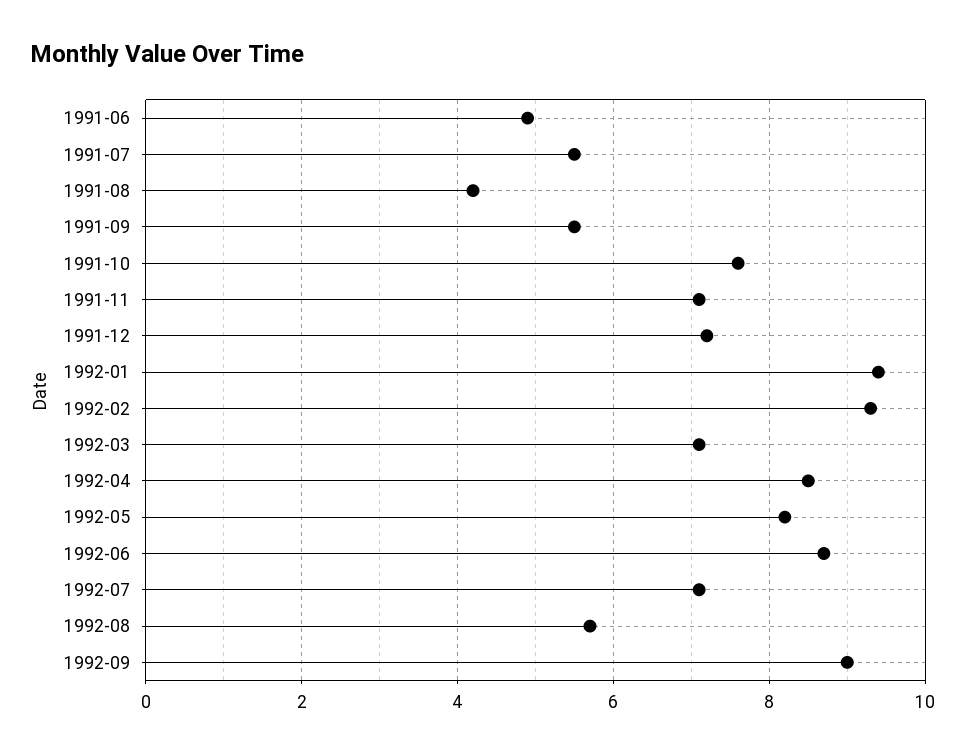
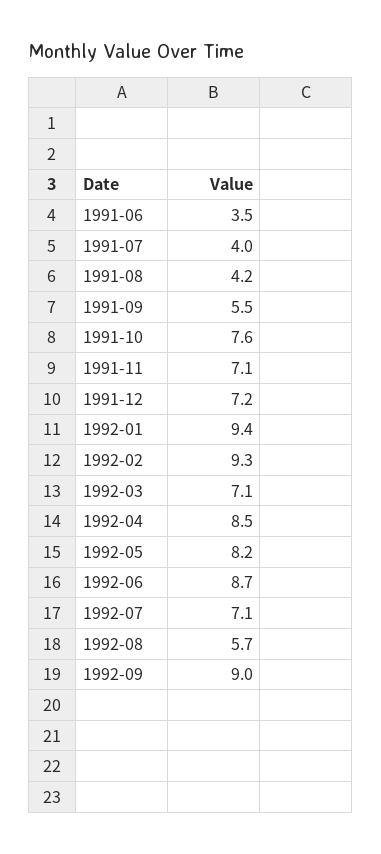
1991-06: 5 -> 3.5
1991-07: 5.5 -> 4

